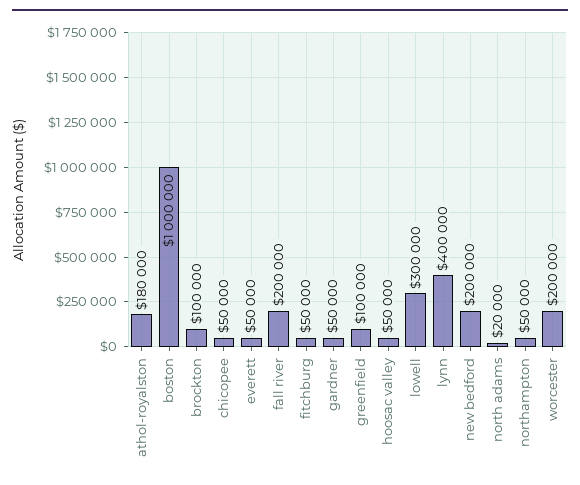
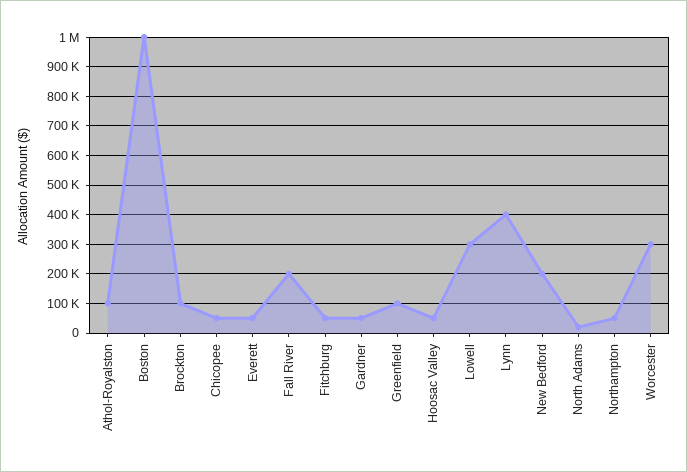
athol-royalston: 180000 -> 100000
worcester: 200000 -> 300000

